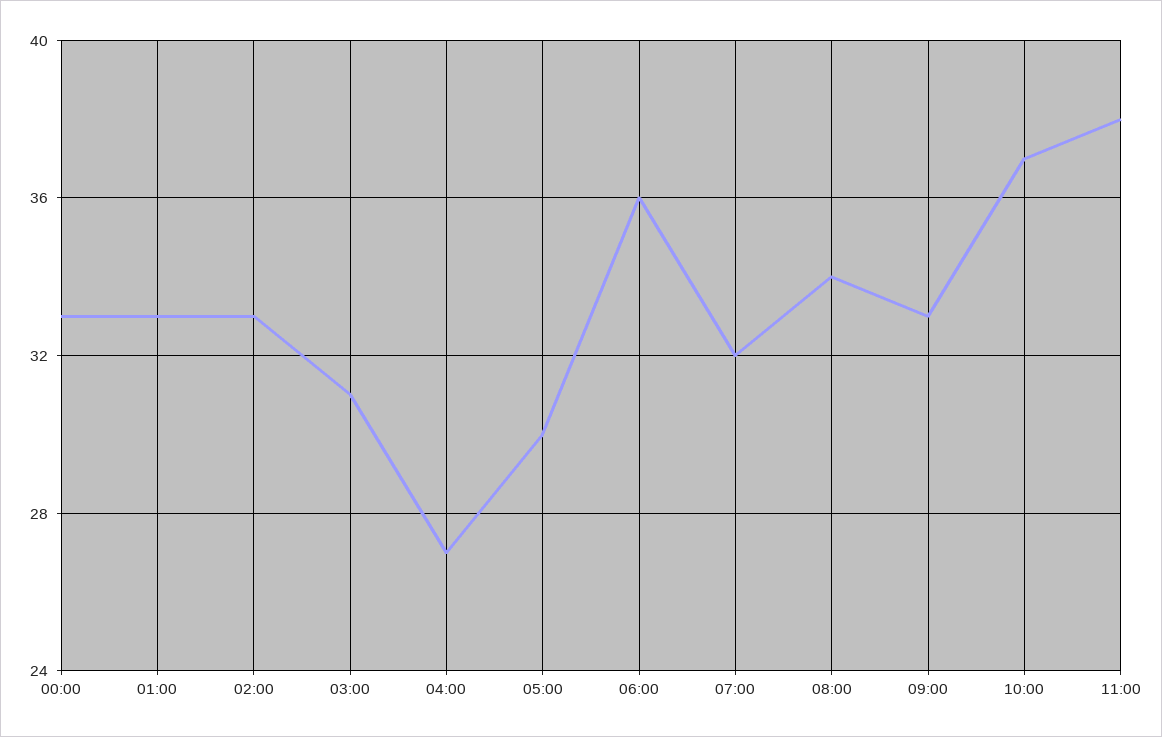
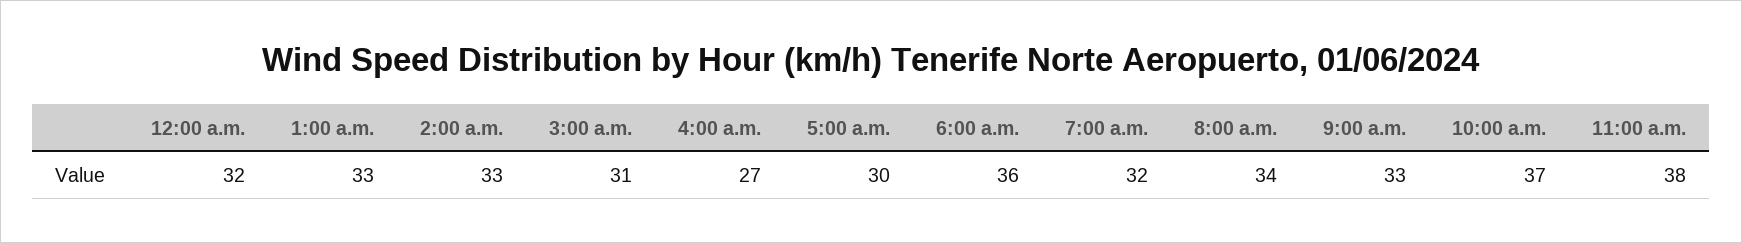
00:00: 33 -> 32

